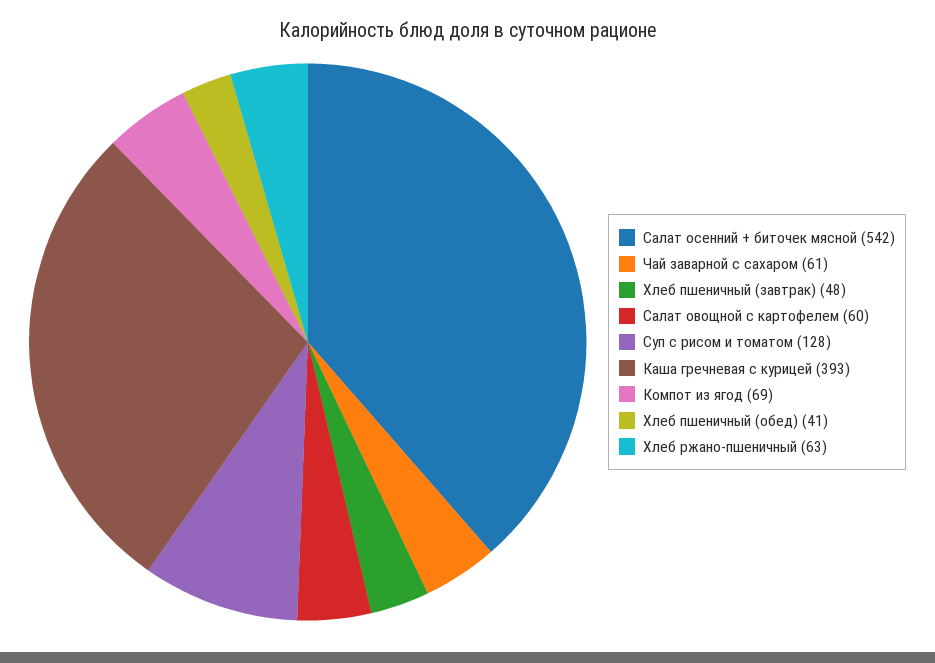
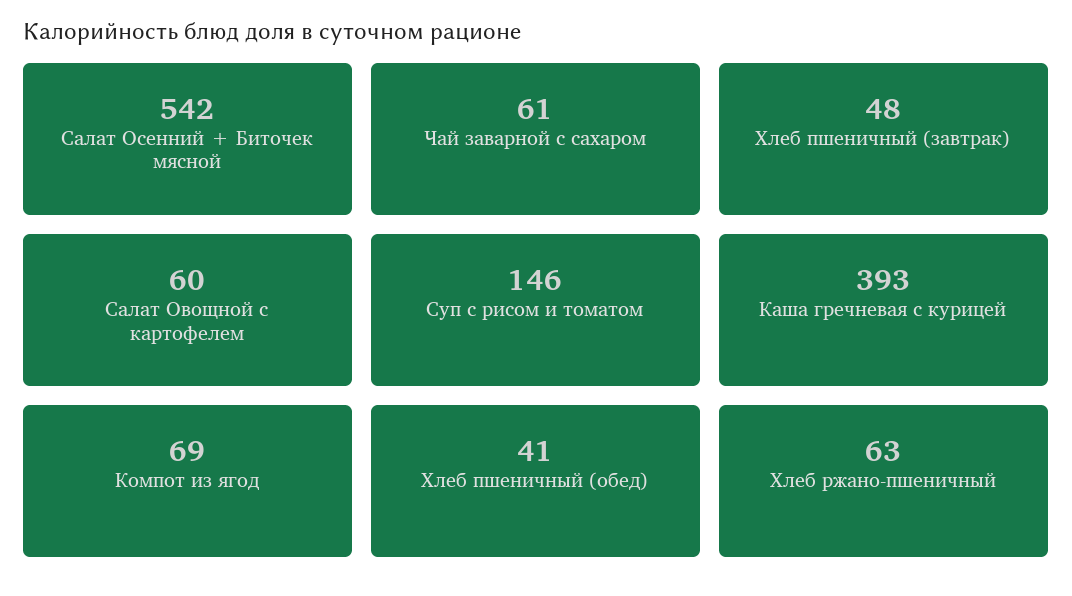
Суп с рисом и томатом: 128 -> 146

